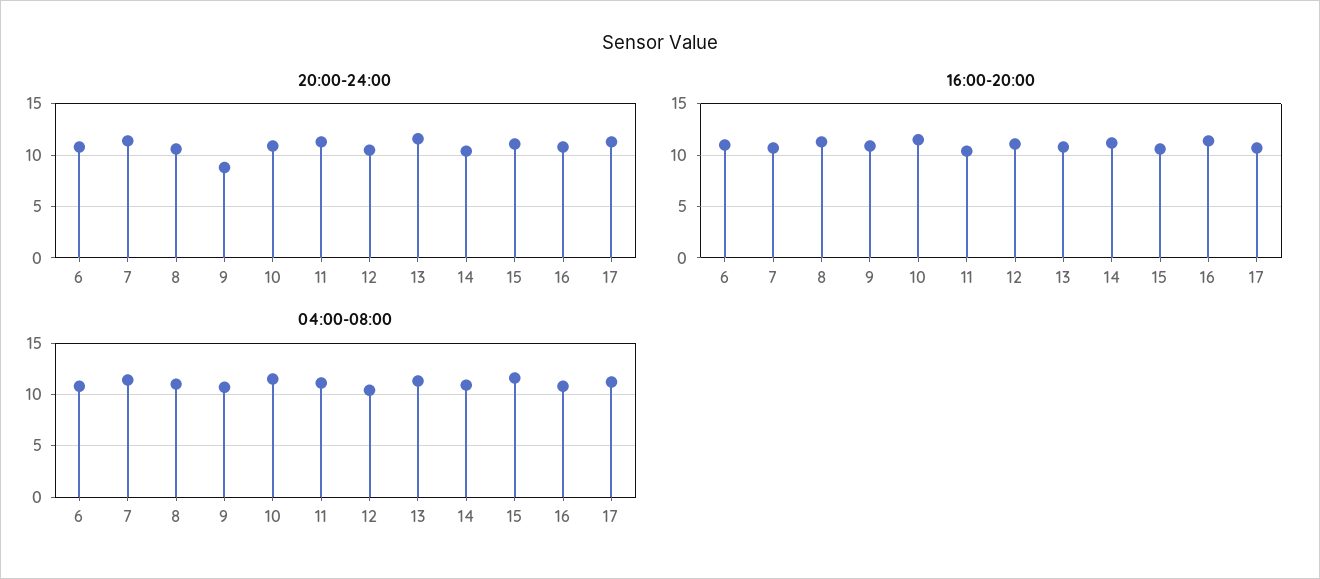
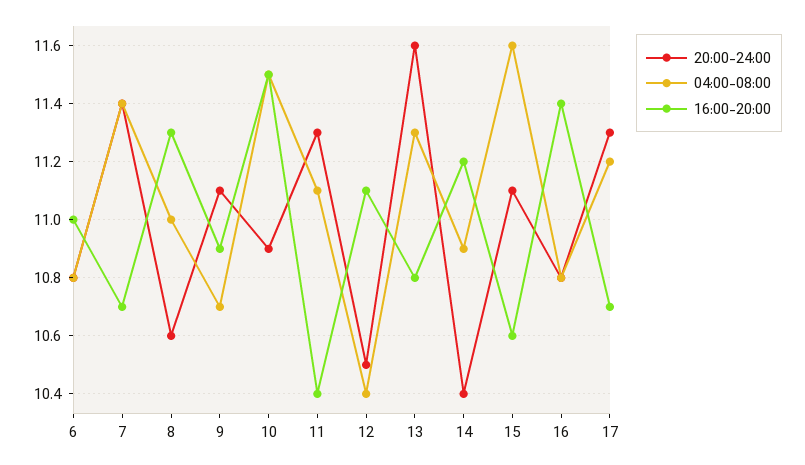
20:00-24:00, 9: 9 -> 11.1

